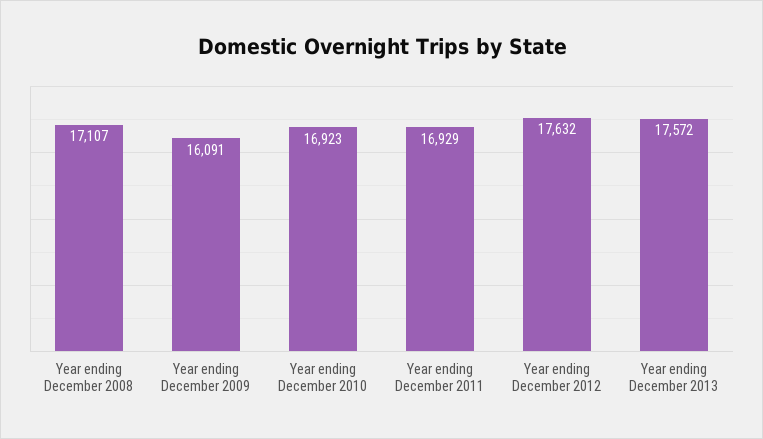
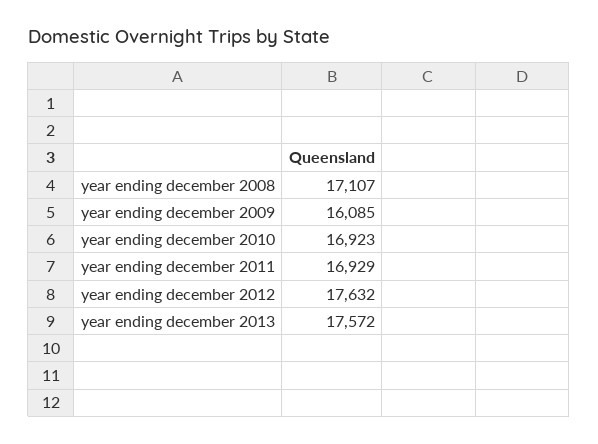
Year ending December 2009: 16091 -> 16085

